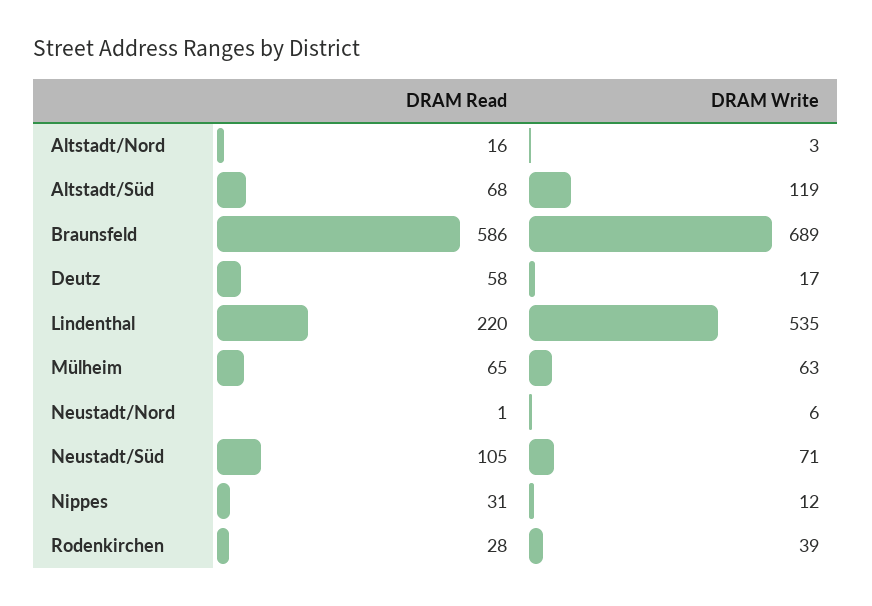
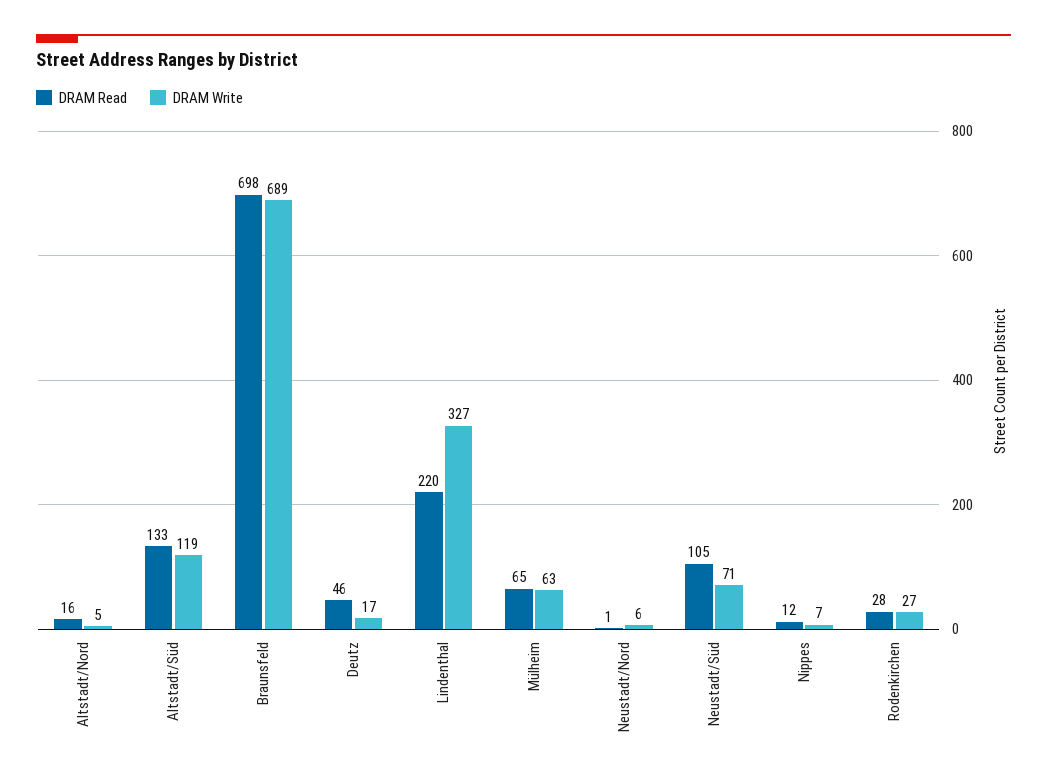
DRAM Write, Altstadt/Nord: 3 -> 5
DRAM Read, Altstadt/Süd: 68 -> 133
DRAM Read, Braunsfeld: 586 -> 698
DRAM Read, Deutz: 58 -> 46
DRAM Write, Lindenthal: 535 -> 327
DRAM Read, Nippes: 31 -> 12
DRAM Write, Nippes: 12 -> 7
DRAM Write, Rodenkirchen: 39 -> 27

